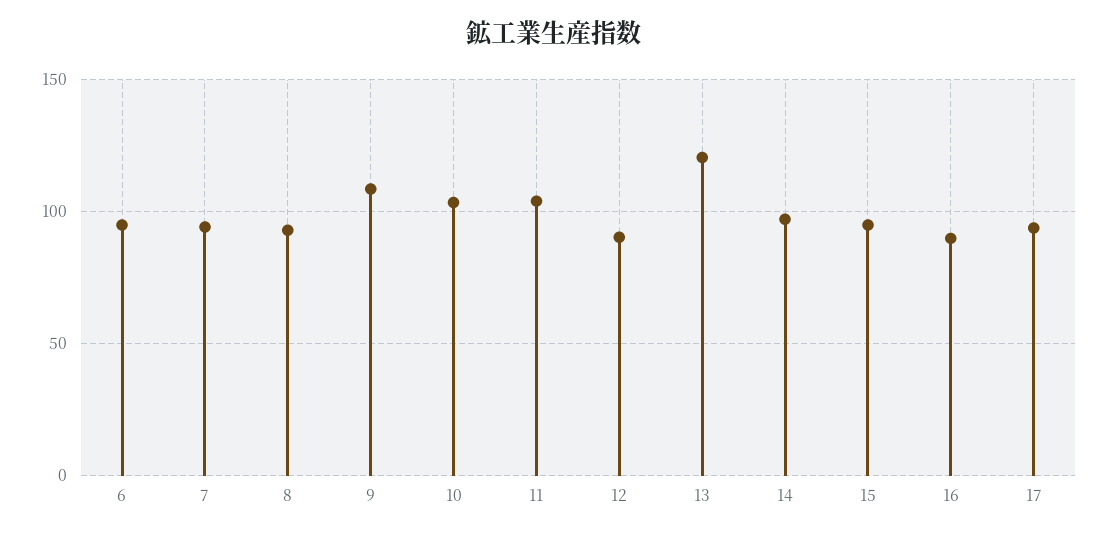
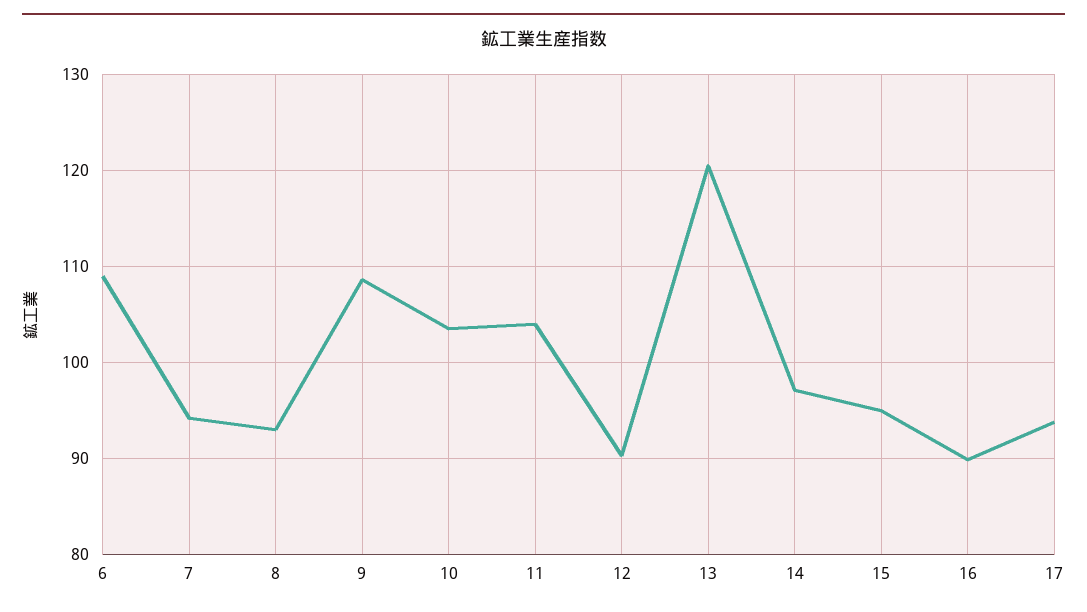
6: 95 -> 109

